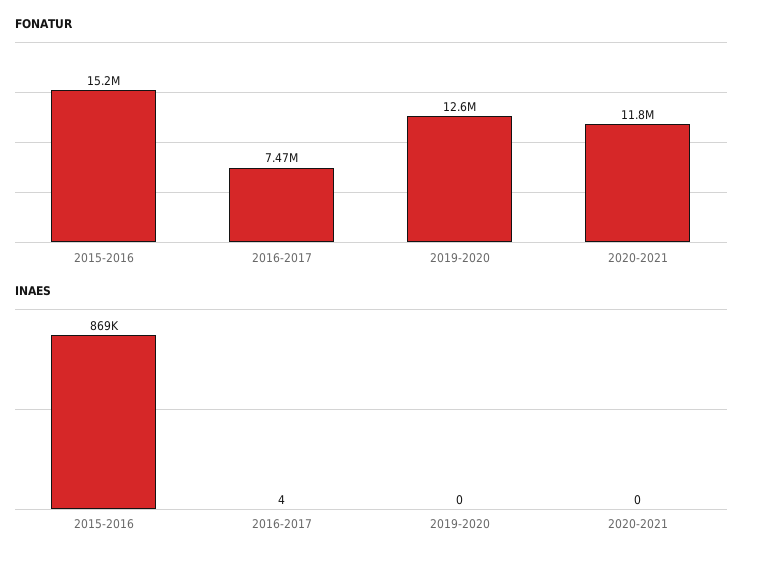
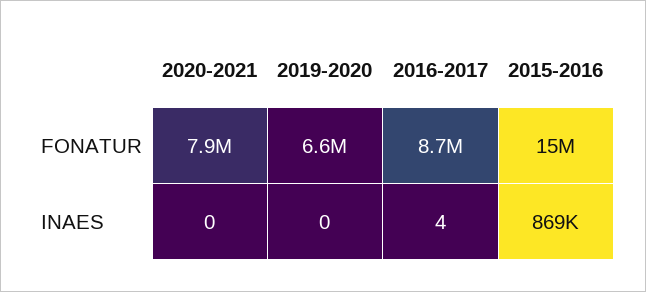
FONATUR, 2016-2017: 7470000 -> 8700000
FONATUR, 2019-2020: 12600000 -> 6600000
FONATUR, 2020-2021: 11800000 -> 7900000

